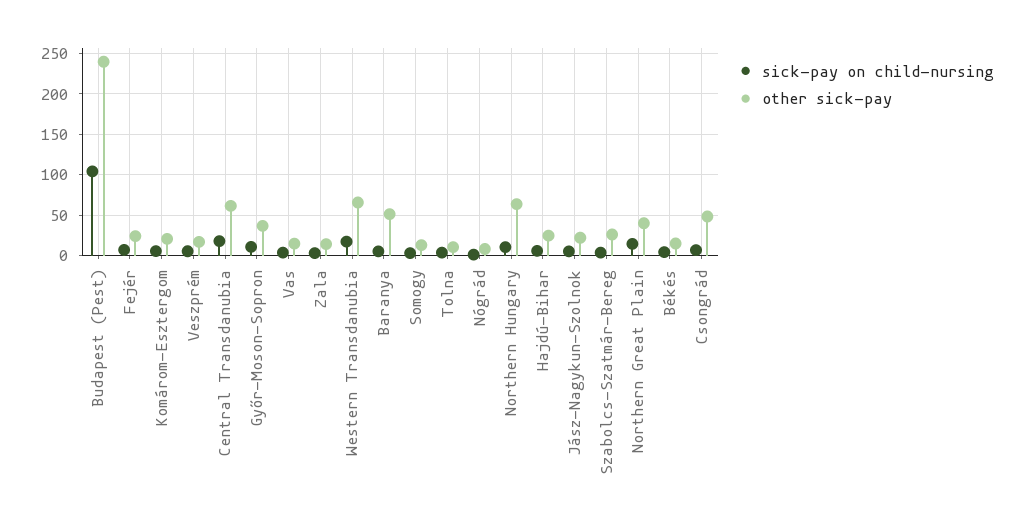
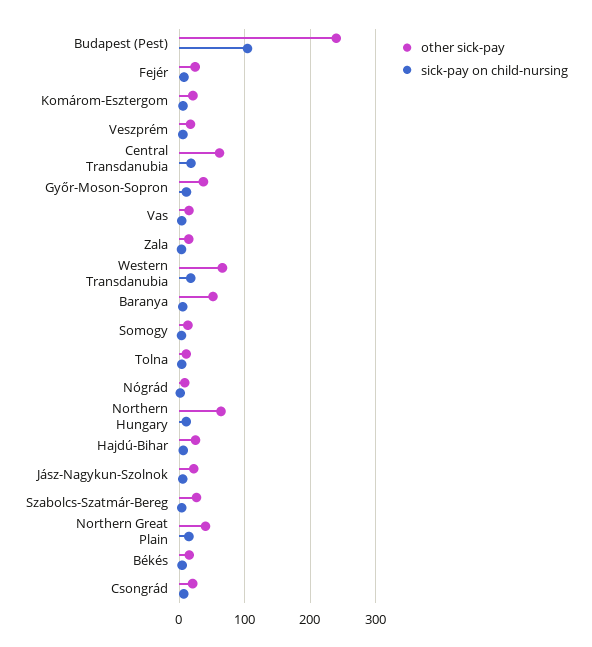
other sick-pay, Csongrád: 50 -> 20

